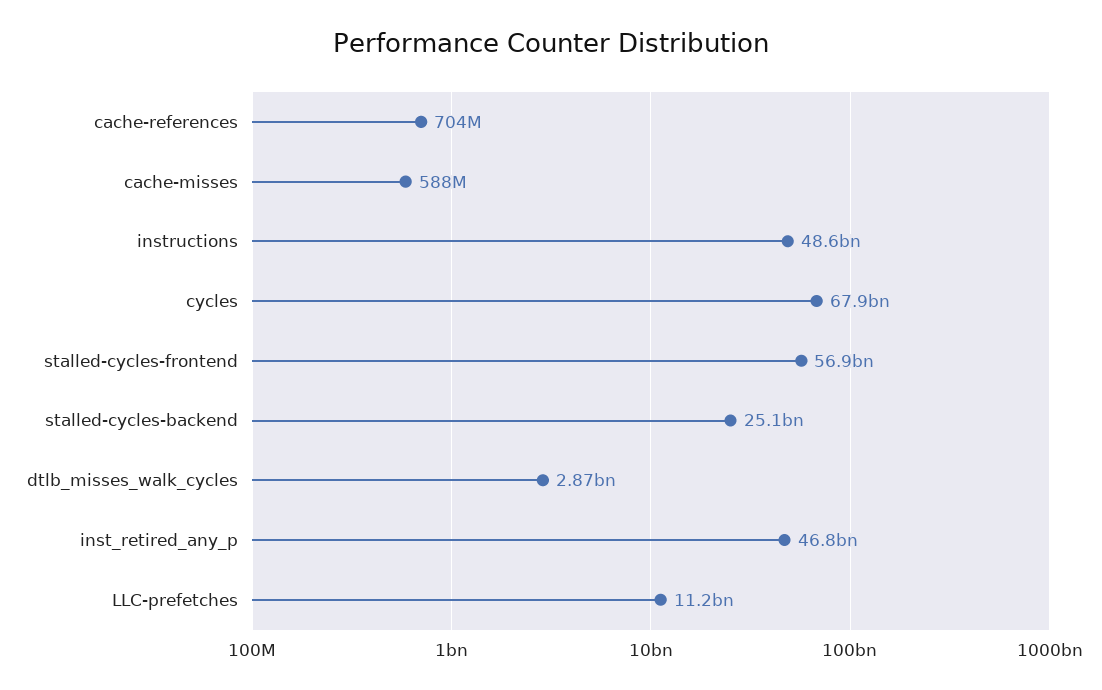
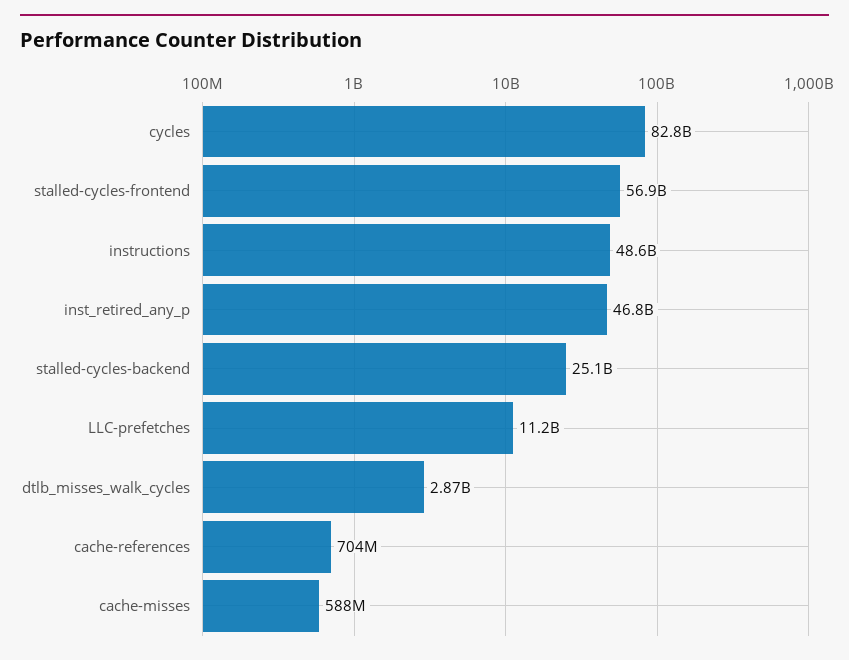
cycles: 67900000000 -> 82800000000

